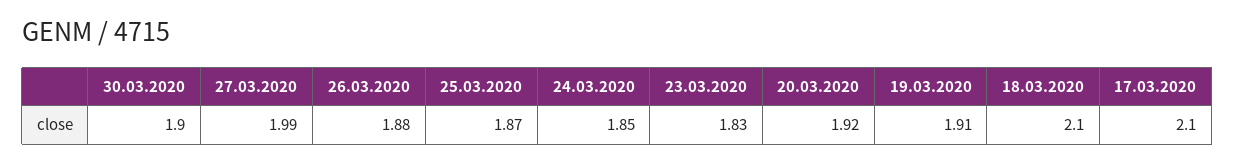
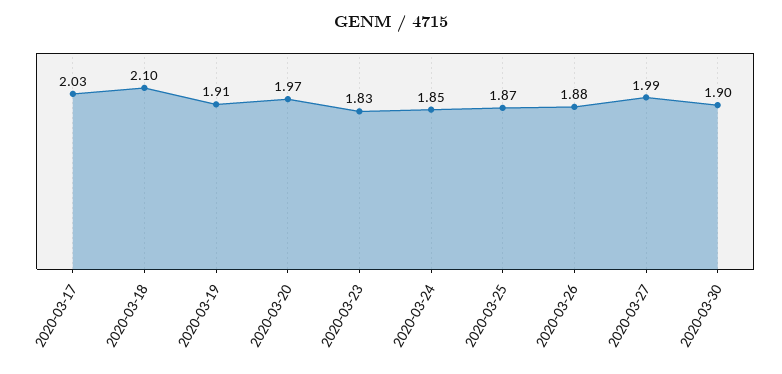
20.03.2020: 1.92 -> 1.97
17.03.2020: 2.1 -> 2.03

